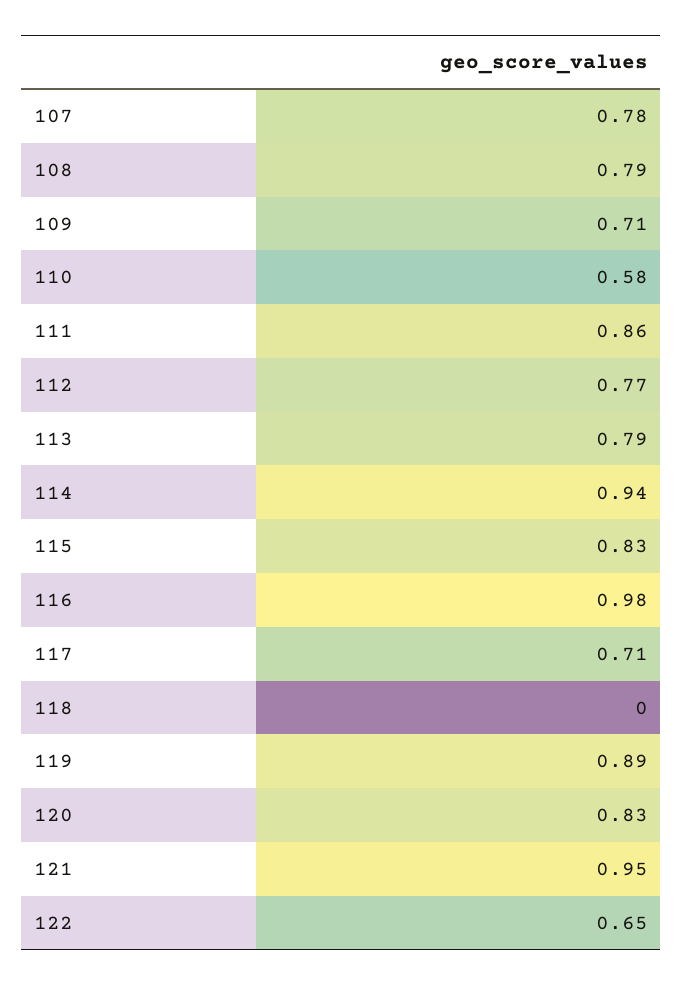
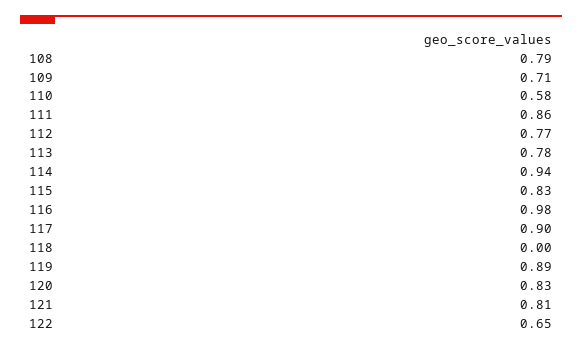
107: 0.78 -> none
113: 0.79 -> 0.78
117: 0.71 -> 0.9
121: 0.95 -> 0.81

